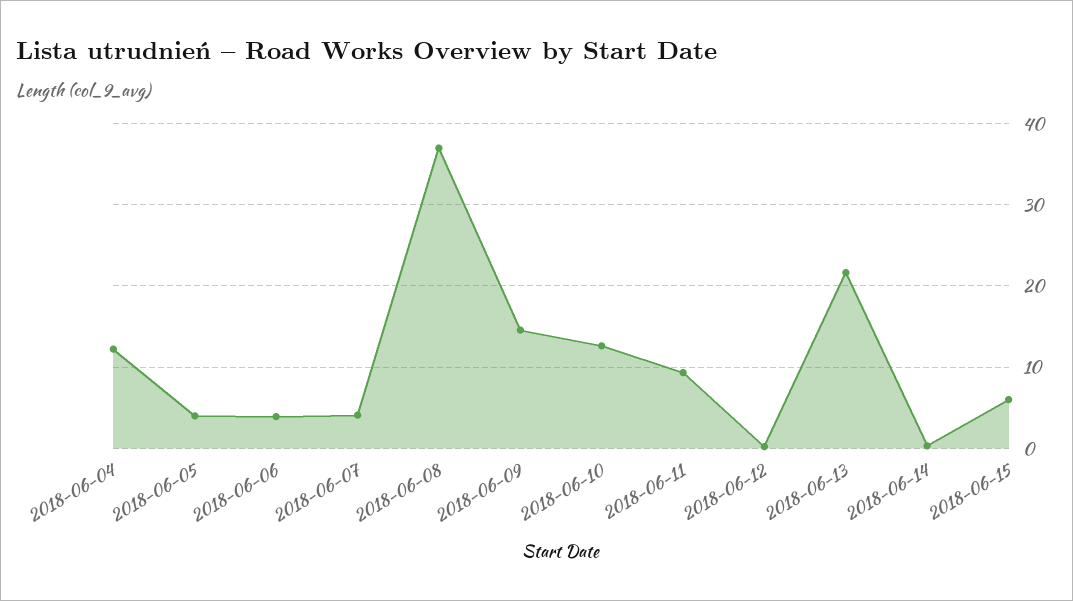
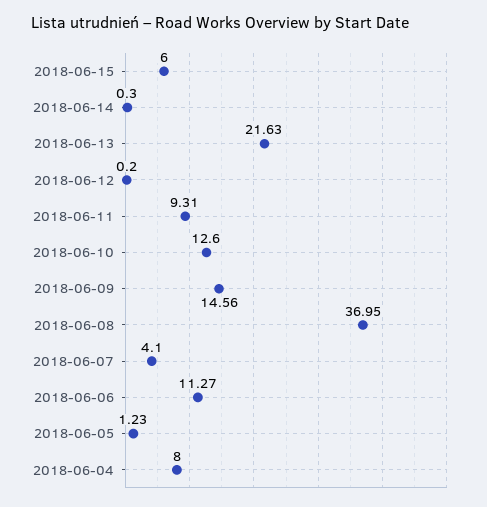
2018-06-04: 12 -> 8
2018-06-05: 4 -> 1.23
2018-06-06: 4 -> 11.27

